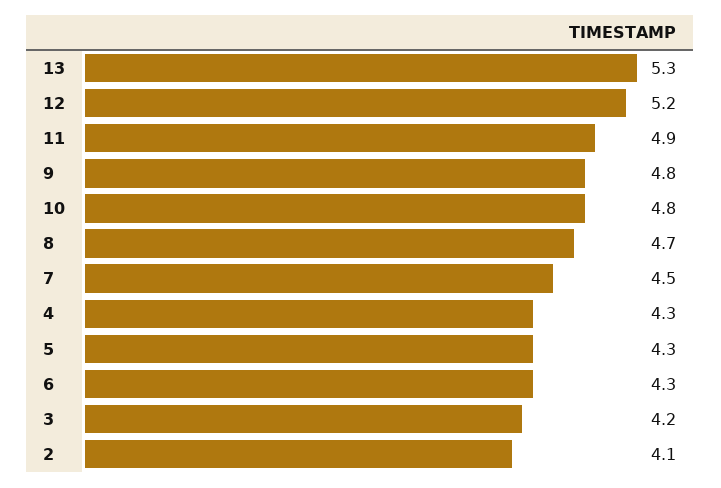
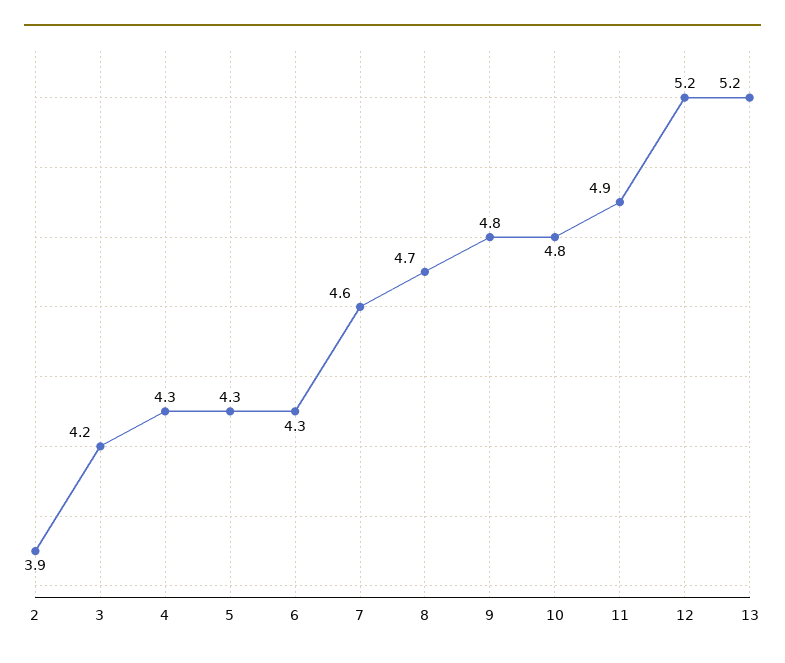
13: 5.3 -> 5.2
7: 4.5 -> 4.6
2: 4.1 -> 3.9

